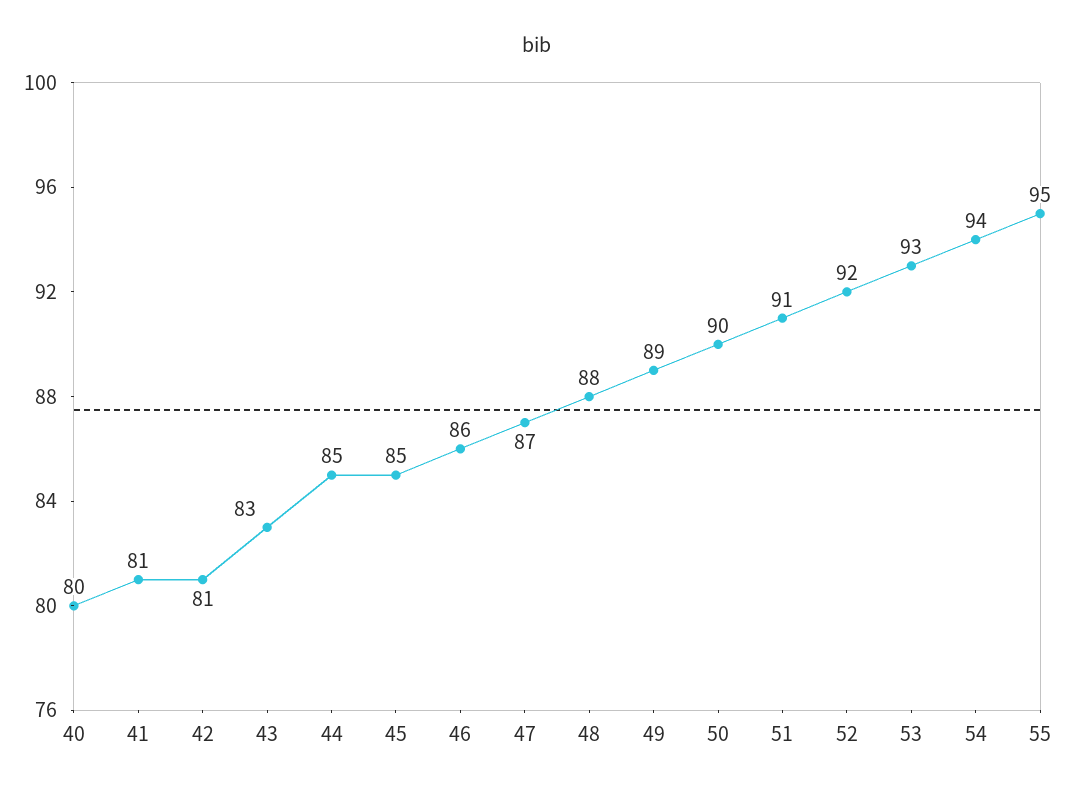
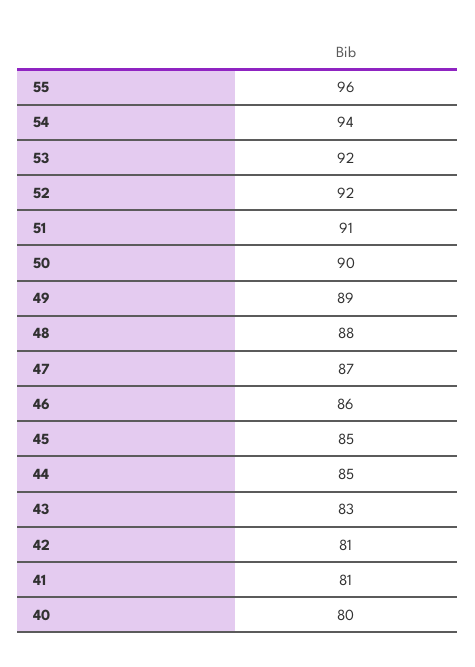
53: 93 -> 92
55: 95 -> 96

